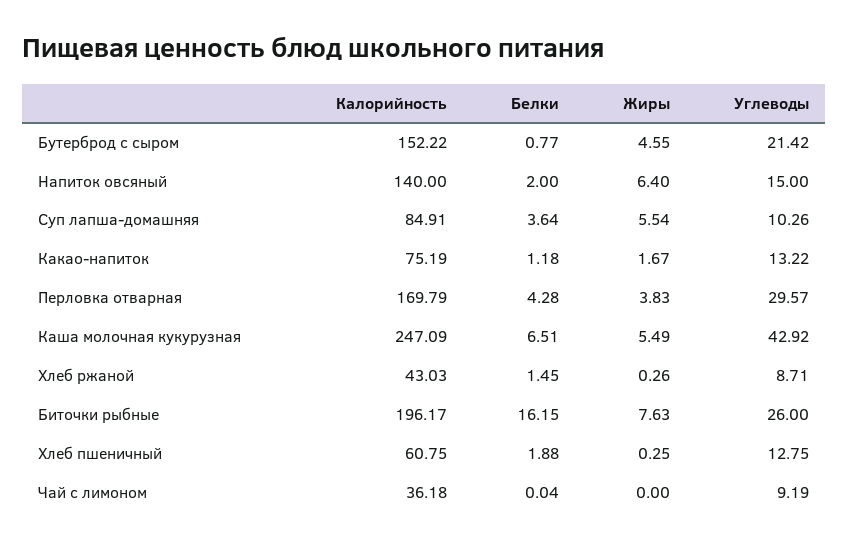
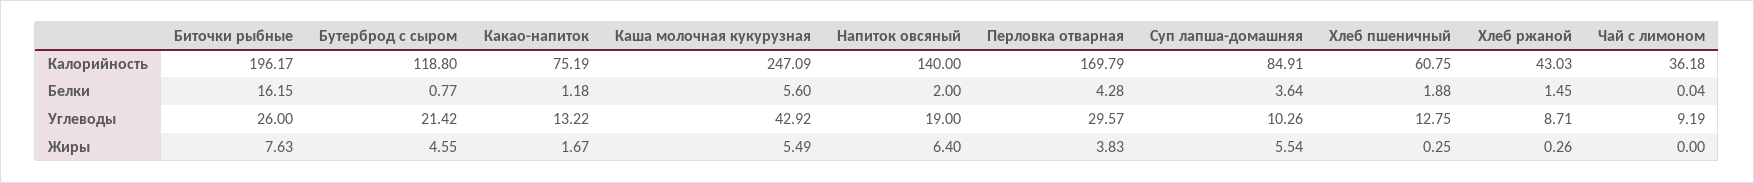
Калорийность, Бутерброд с сыром: 152.22 -> 118.8
Углеводы, Напиток овсяный: 15 -> 19
Белки, Каша молочная кукурузная: 6.51 -> 5.6

